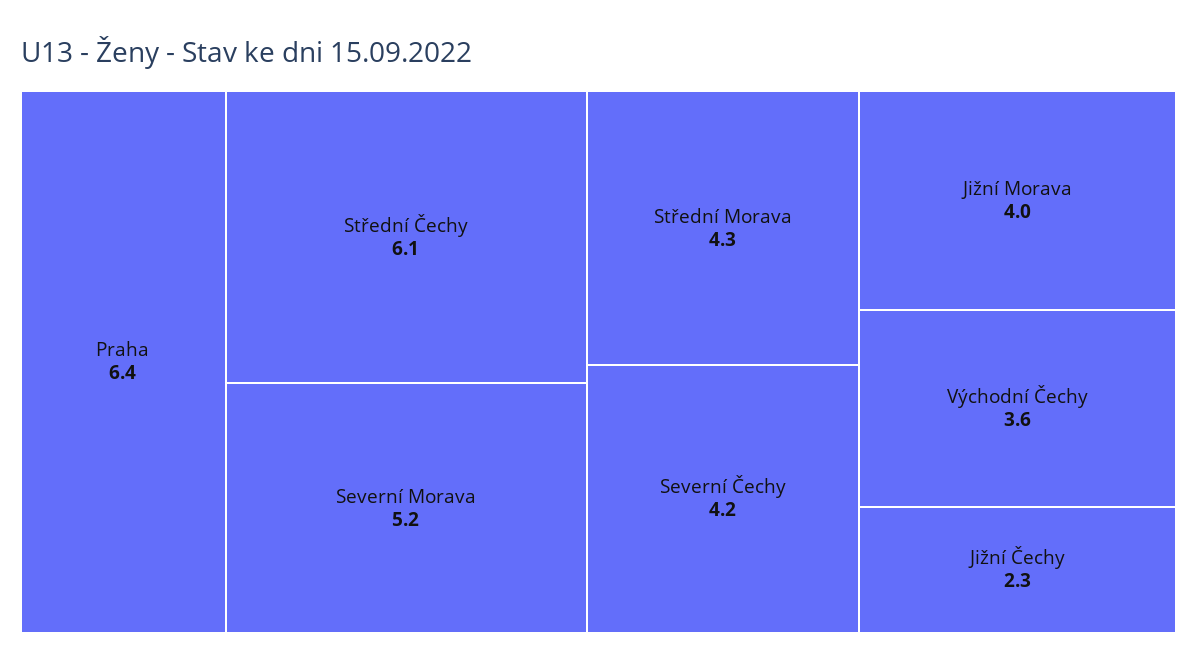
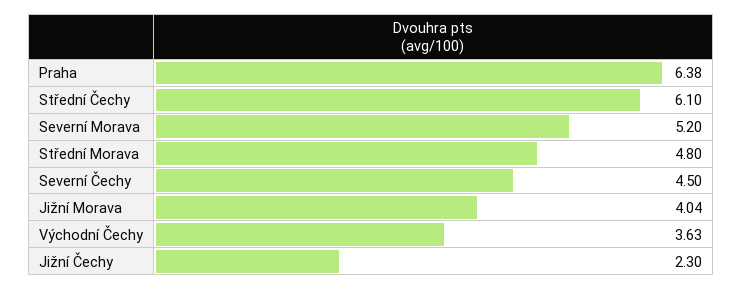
Střední Morava: 4.3 -> 4.8
Severní Čechy: 4.2 -> 4.5

